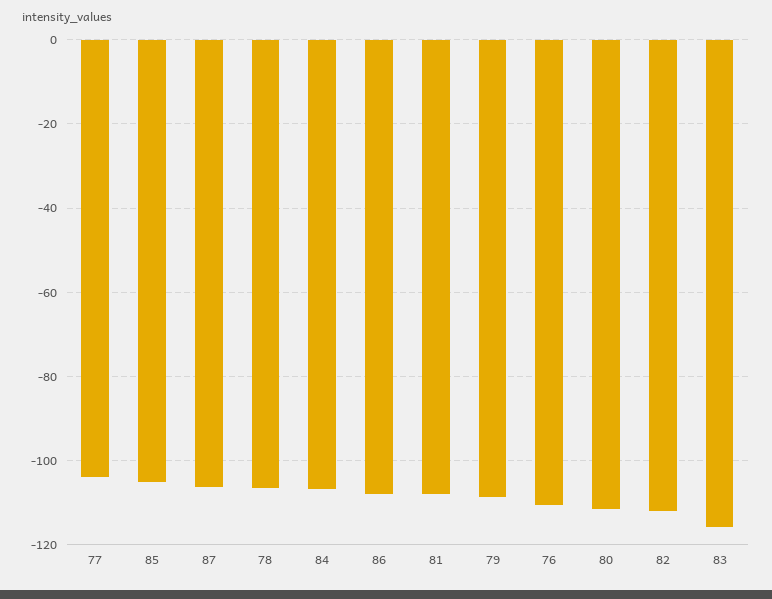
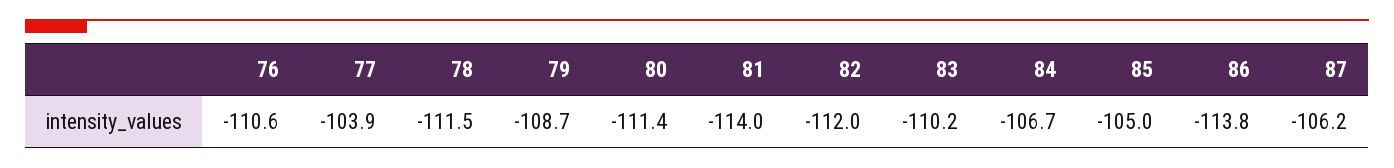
78: -106 -> -111.5
86: -108 -> -113.8
81: -108 -> -114
83: -116 -> -110.2

